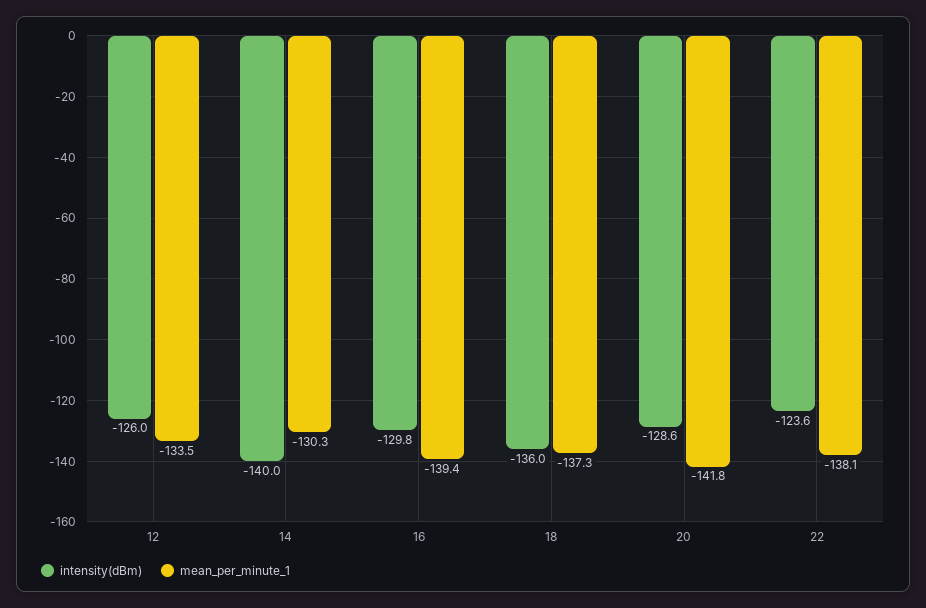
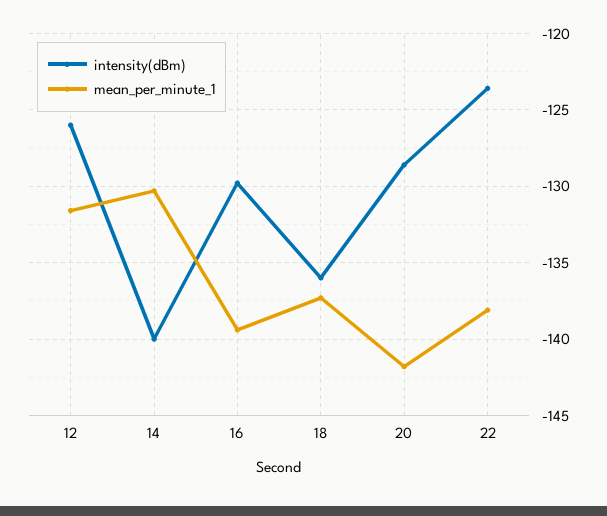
mean_per_minute_1, 12: -133.5 -> -131.5

